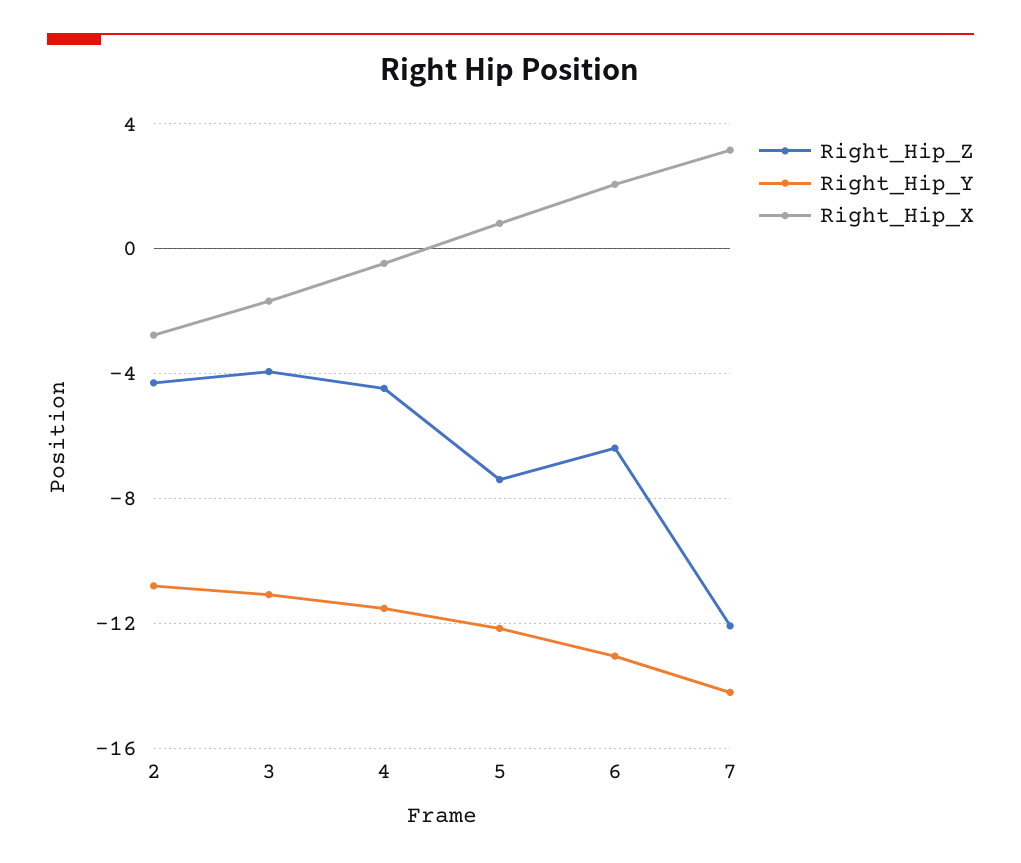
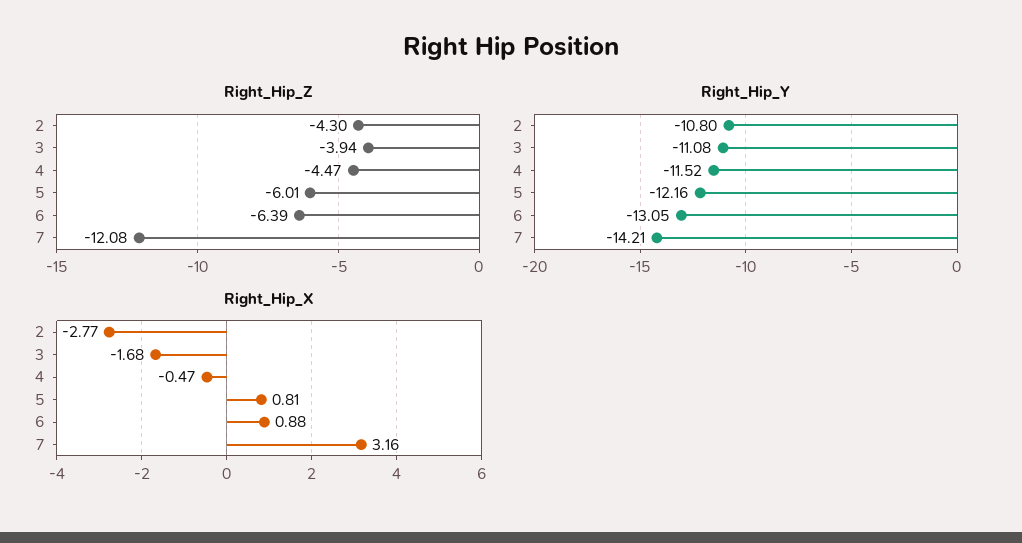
Right_Hip_Z, 5: -7.5 -> -6.01
Right_Hip_X, 6: 2 -> 0.88

